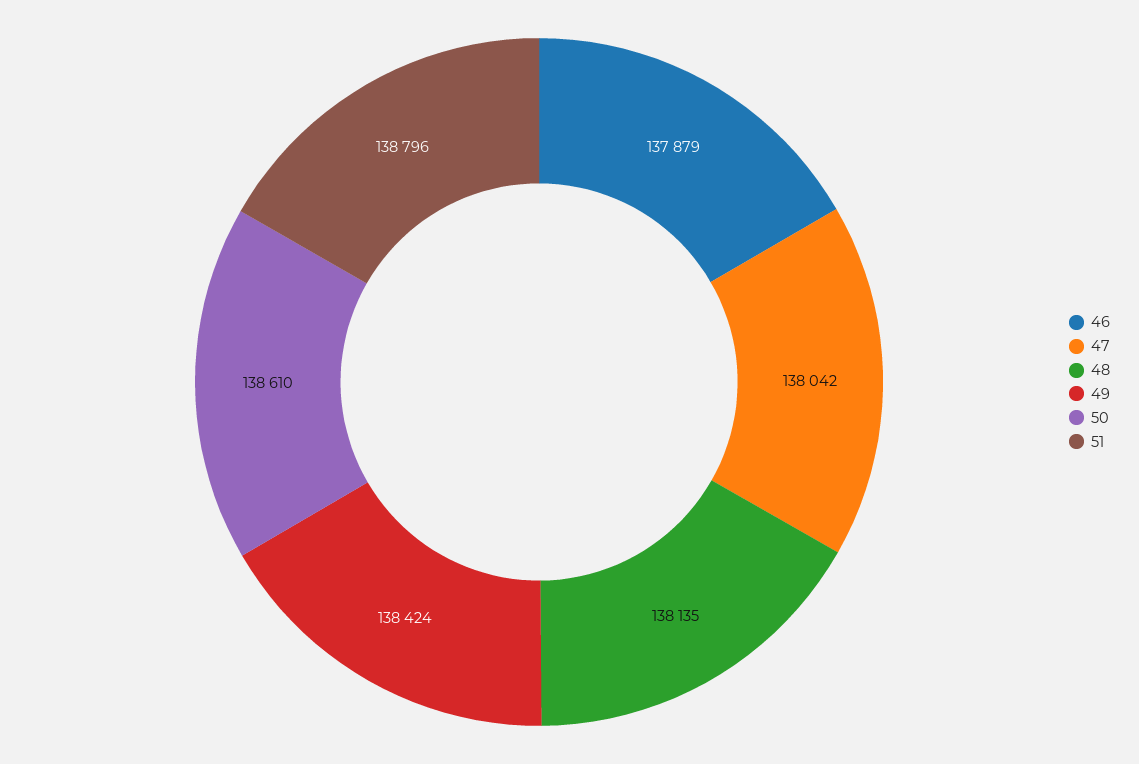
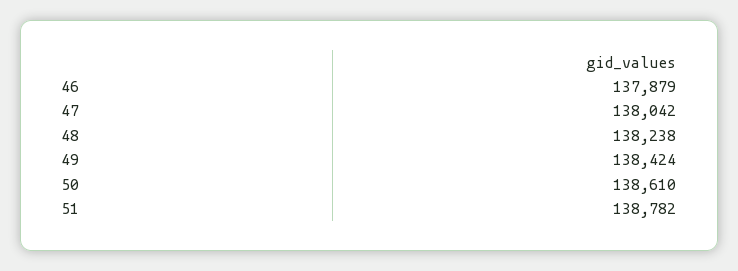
48: 138135 -> 138238
51: 138796 -> 138782

